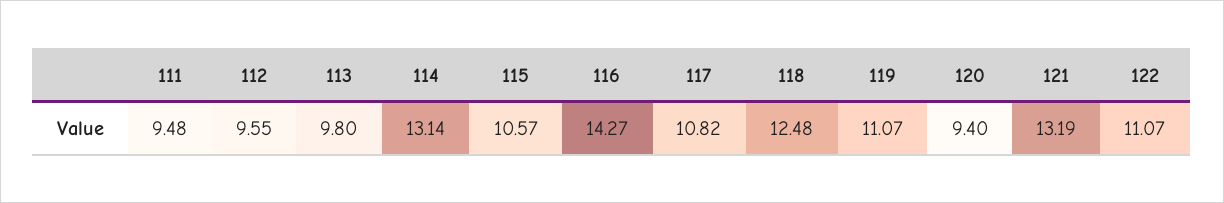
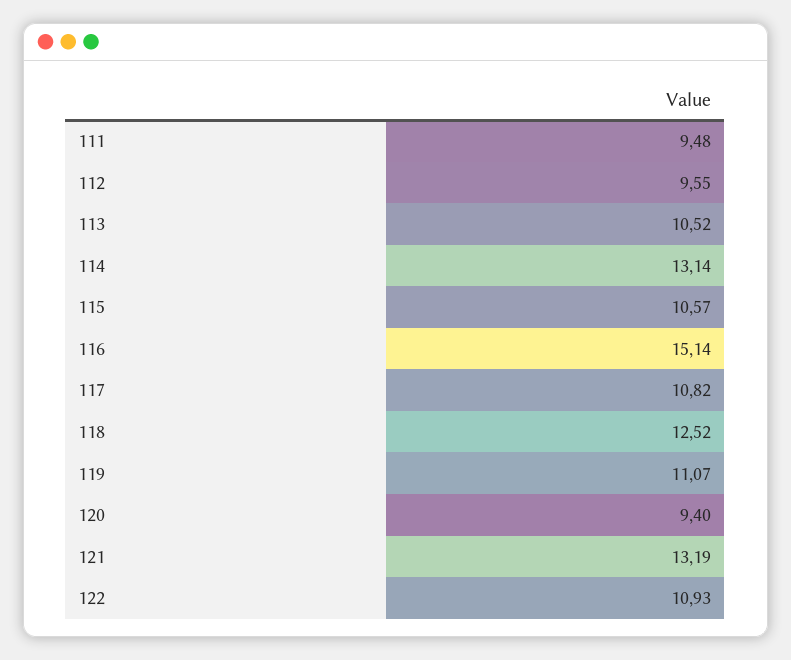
113: 9.8 -> 10.52
116: 14.27 -> 15.14
118: 12.48 -> 12.52
122: 11.07 -> 10.93

